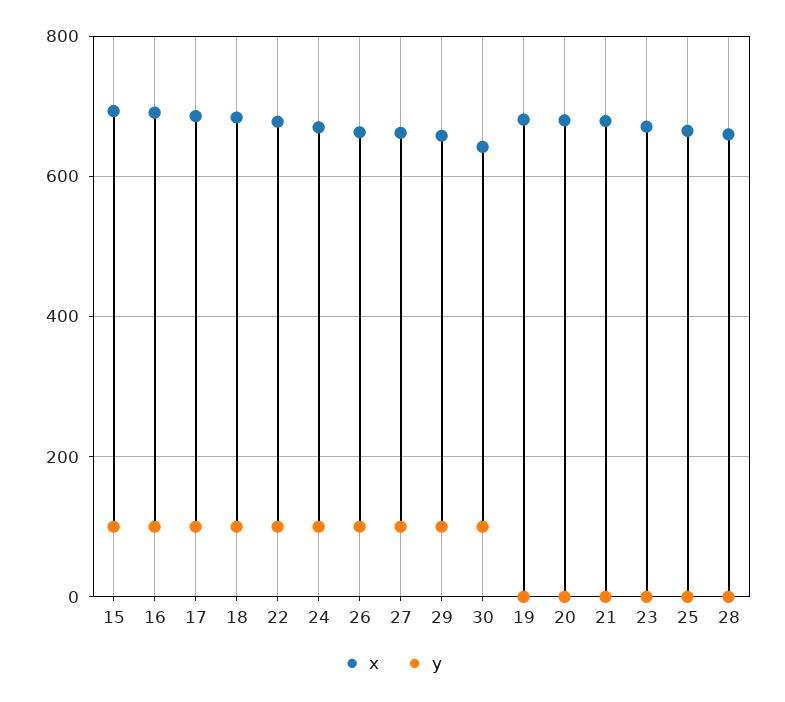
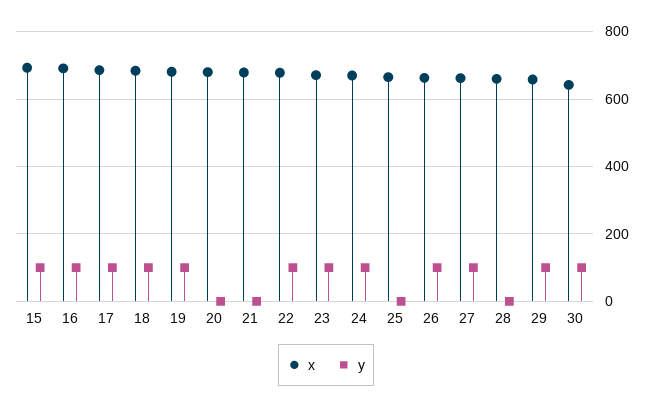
y, 19: 0 -> 100
y, 23: 0 -> 100

